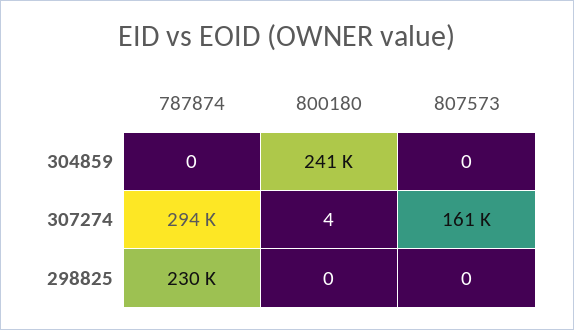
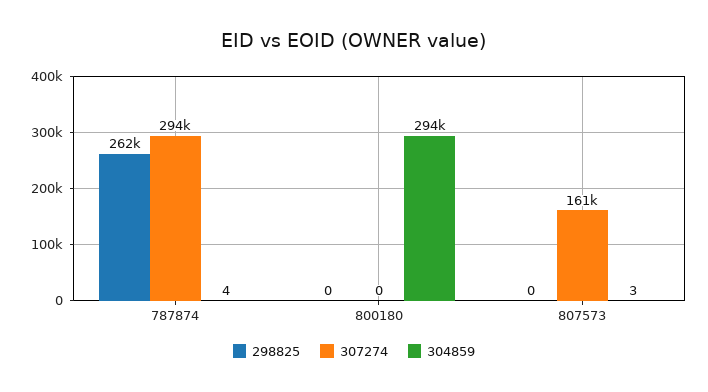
304859, 787874: 0 -> 4
304859, 800180: 241000 -> 294000
304859, 807573: 0 -> 3
307274, 800180: 4 -> 0
298825, 787874: 230000 -> 262000

